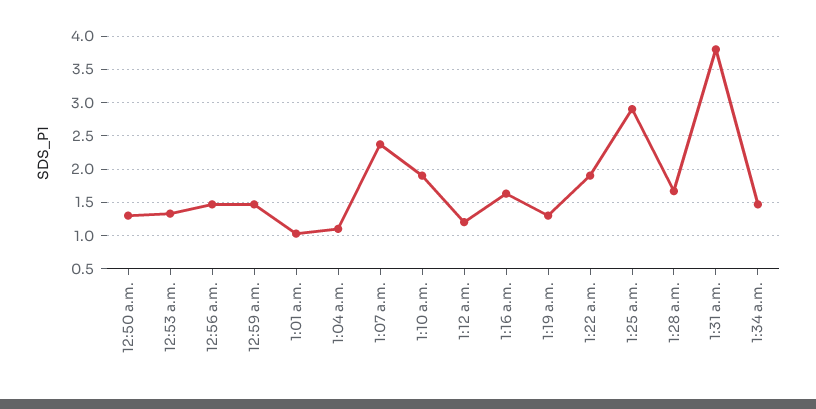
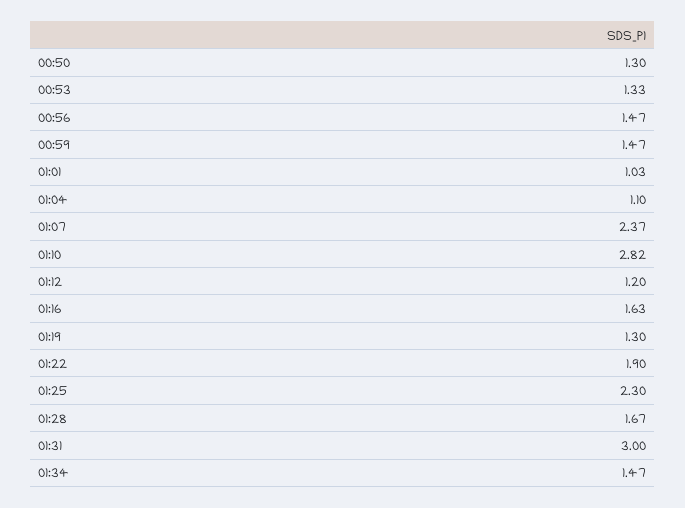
1:10 a.m.: 1.9 -> 2.82
1:25 a.m.: 2.9 -> 2.3
1:31 a.m.: 3.8 -> 3

